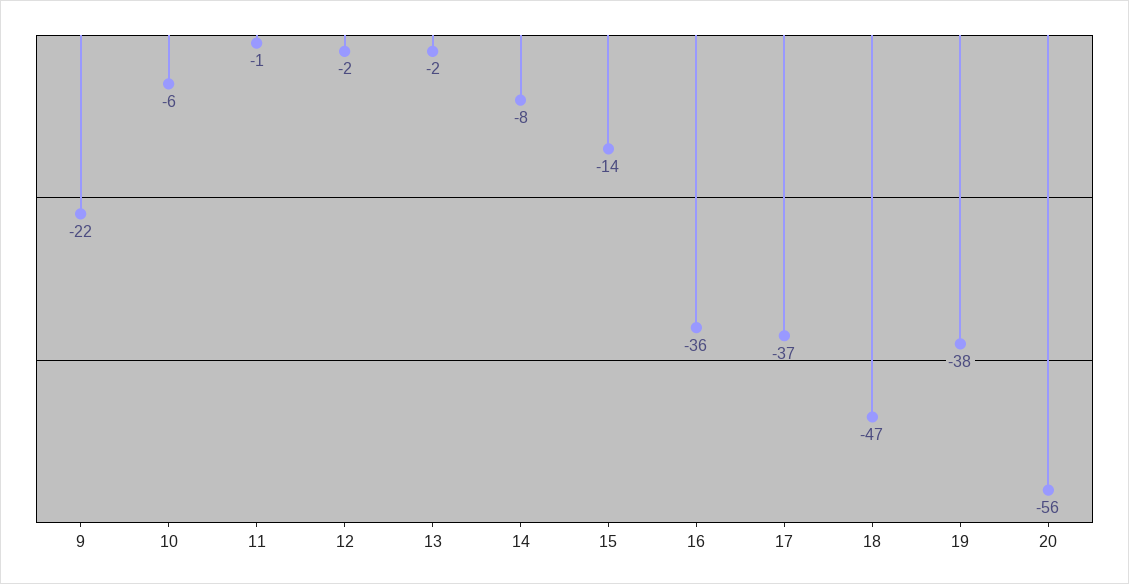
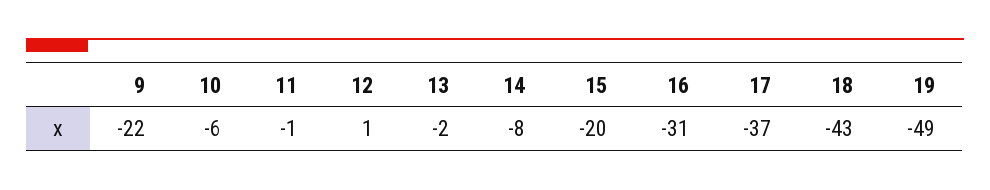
12: -2 -> 1
15: -14 -> -20
16: -36 -> -31
18: -47 -> -43
19: -38 -> -49
20: -56 -> none

